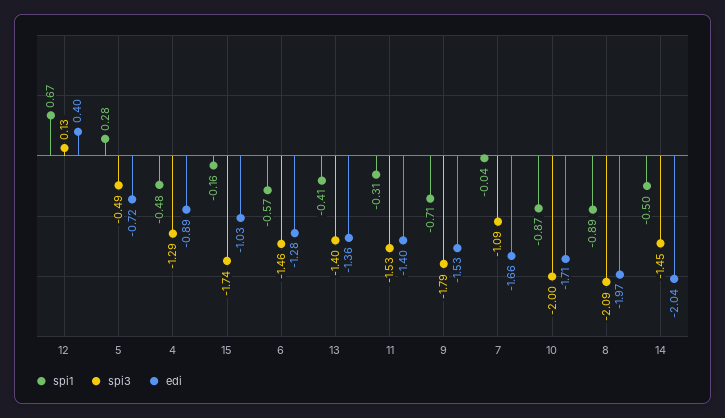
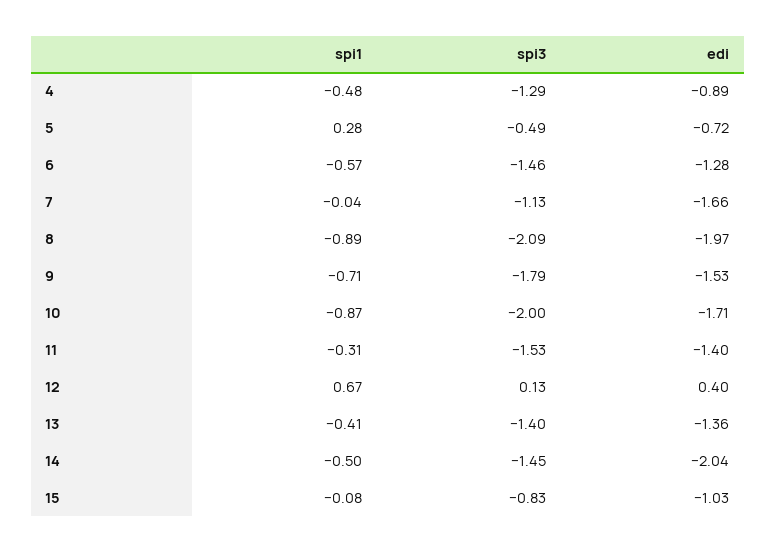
spi1, 15: -0.16 -> -0.08
spi3, 15: -1.74 -> -0.83
spi3, 7: -1.09 -> -1.13

